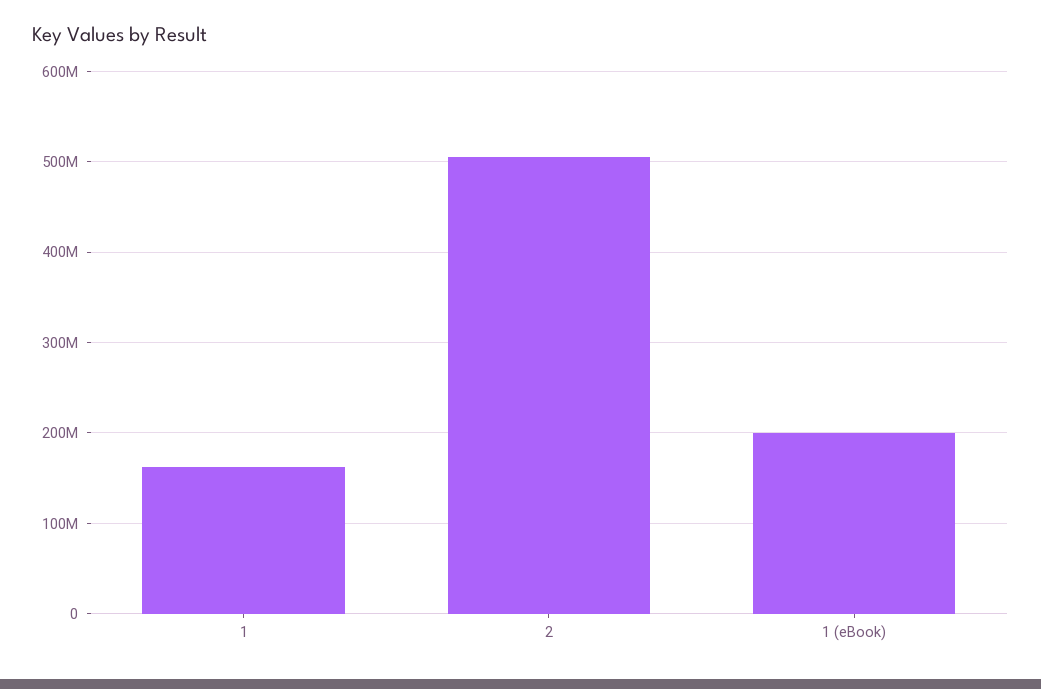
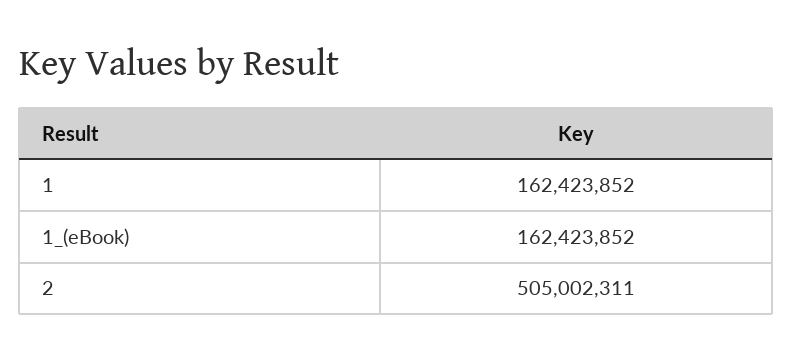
1 (eBook): 200000000 -> 162423852

